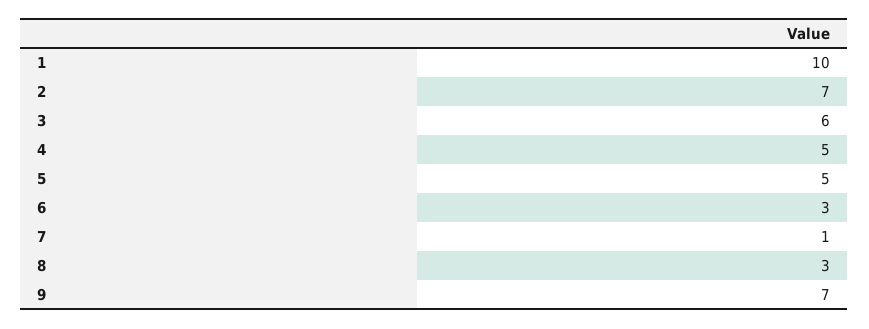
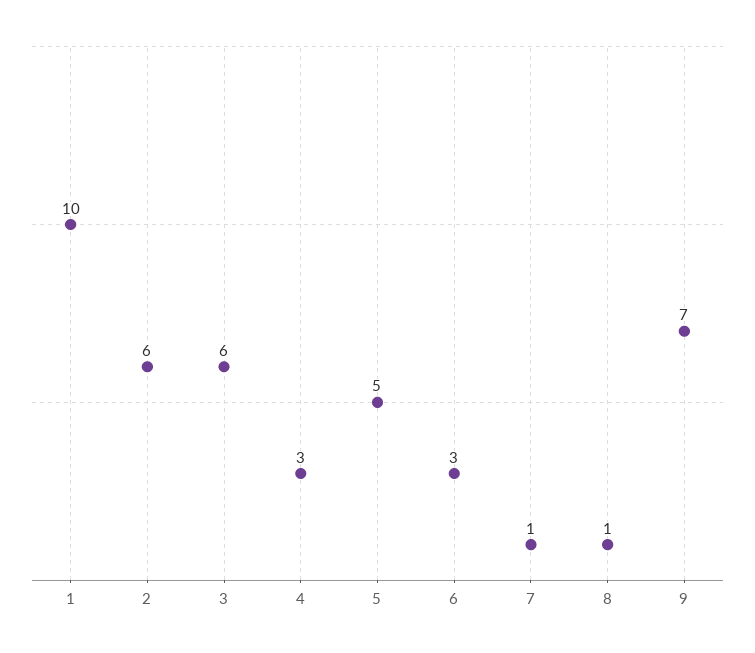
2: 7 -> 6
4: 5 -> 3
8: 3 -> 1

